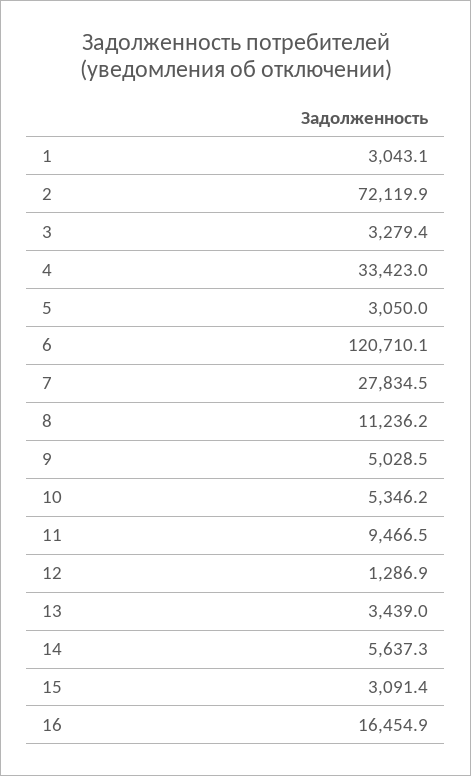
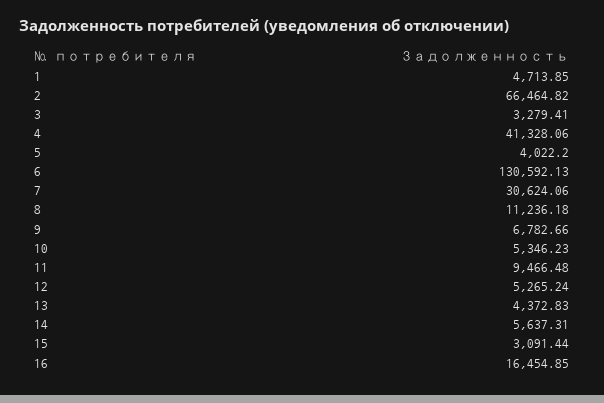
1: 3043.1 -> 4713.85
2: 72119.9 -> 66464.82
4: 33423 -> 41328.06
5: 3050 -> 4022.2
6: 120710.1 -> 130592.13
7: 27834.5 -> 30624.06
9: 5028.5 -> 6782.66
12: 1286.9 -> 5265.24
13: 3439 -> 4372.83

